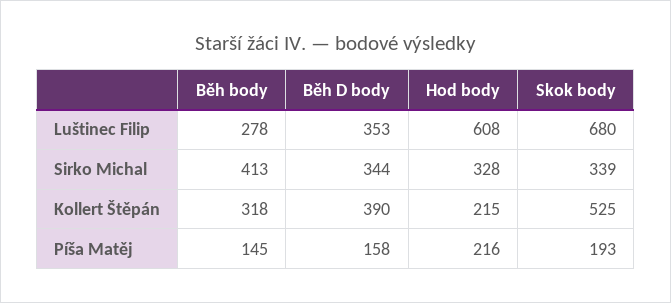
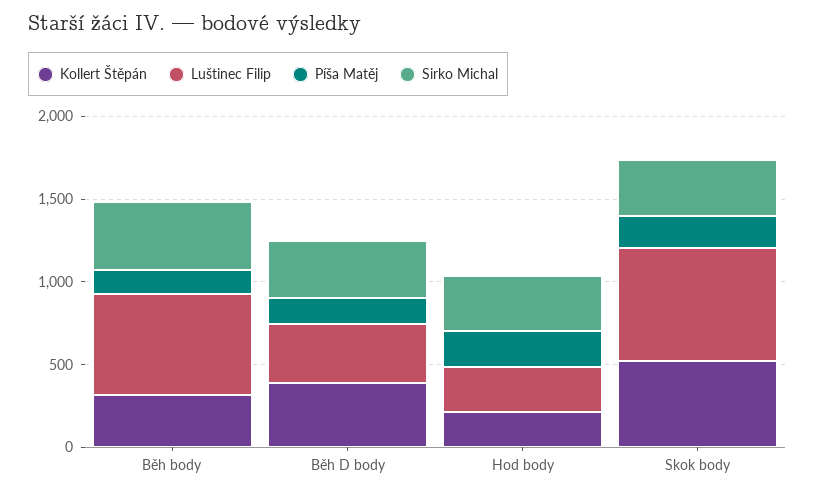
Luštinec Filip, Běh body: 278 -> 600
Luštinec Filip, Hod body: 608 -> 300

